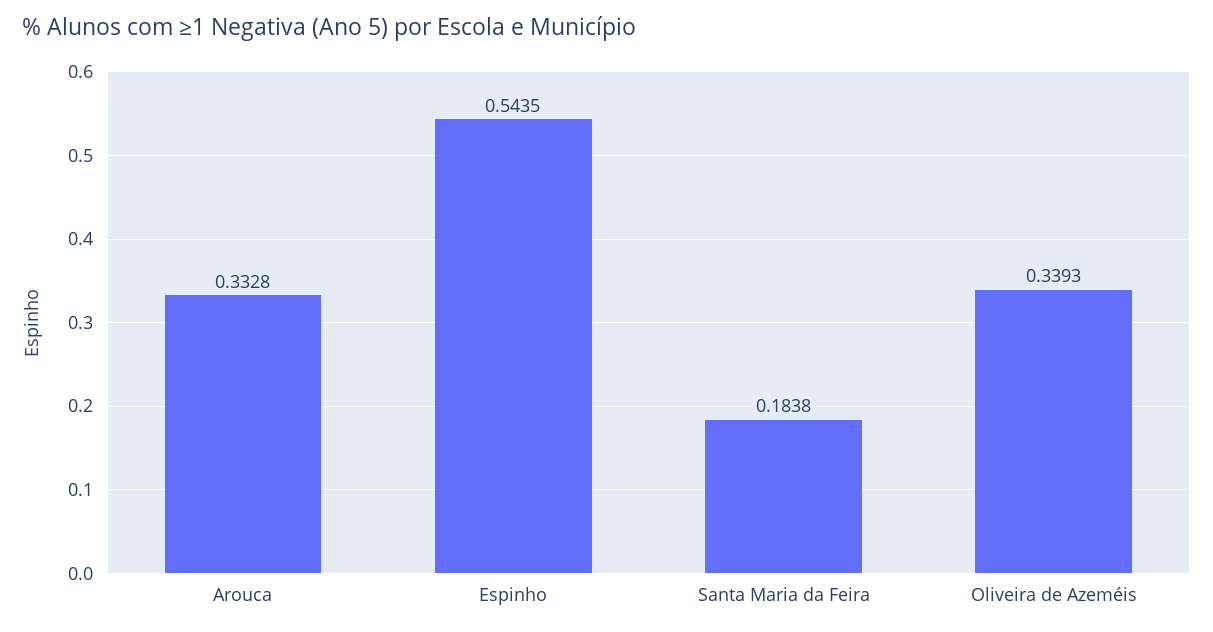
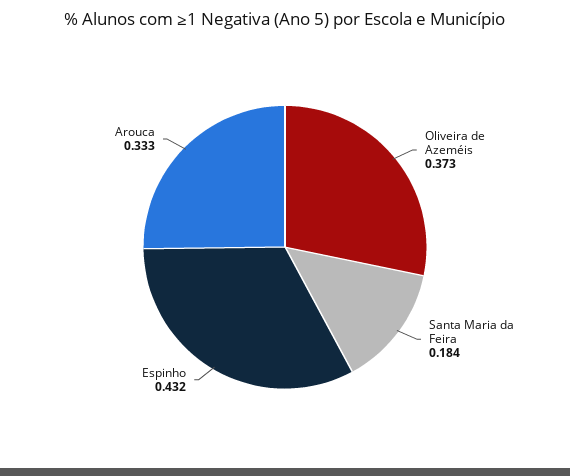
Espinho: 0.5435 -> 0.432
Oliveira de Azeméis: 0.3393 -> 0.373

